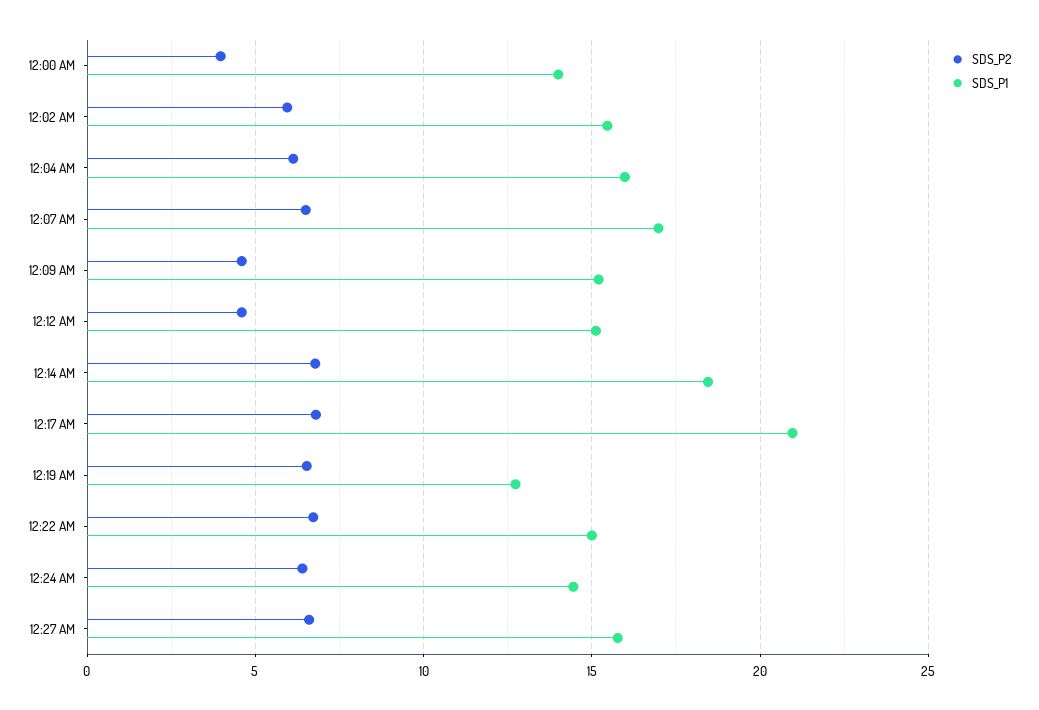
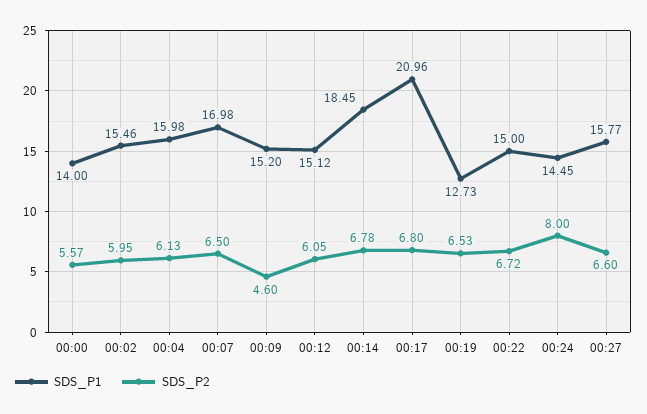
SDS_P2, 12:00 AM: 4 -> 5.57
SDS_P2, 12:12 AM: 4.5 -> 6.05
SDS_P2, 12:24 AM: 6.5 -> 8

